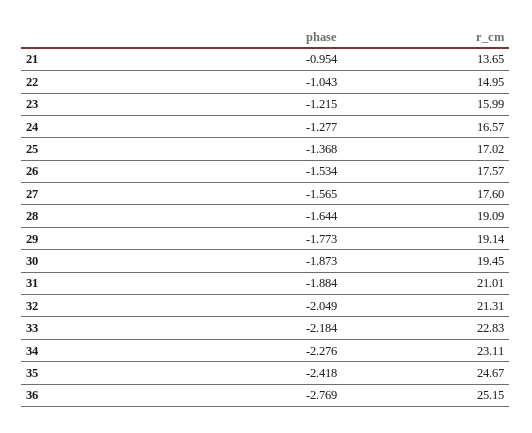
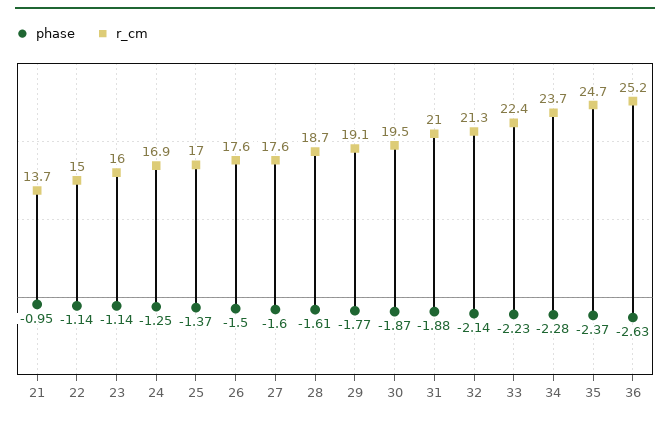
phase, 22: -1.043 -> -1.14
phase, 23: -1.215 -> -1.14
phase, 24: -1.277 -> -1.25
r_cm, 24: 16.57 -> 16.9
phase, 26: -1.534 -> -1.5
phase, 27: -1.565 -> -1.6
phase, 28: -1.644 -> -1.61
r_cm, 28: 19.09 -> 18.7
phase, 32: -2.049 -> -2.14
phase, 33: -2.184 -> -2.23
r_cm, 33: 22.83 -> 22.4
r_cm, 34: 23.11 -> 23.7
phase, 35: -2.418 -> -2.37
phase, 36: -2.769 -> -2.63

